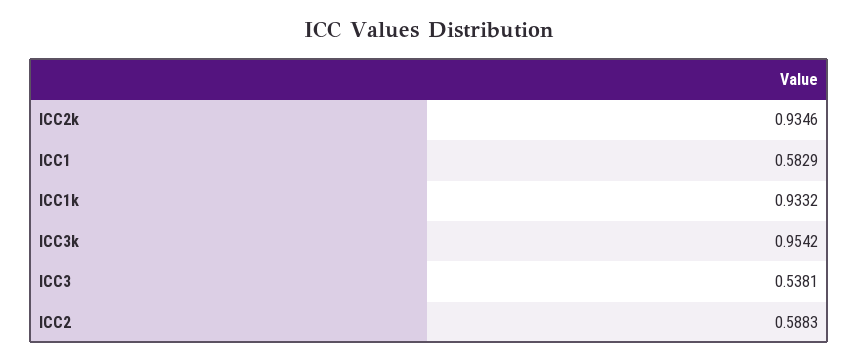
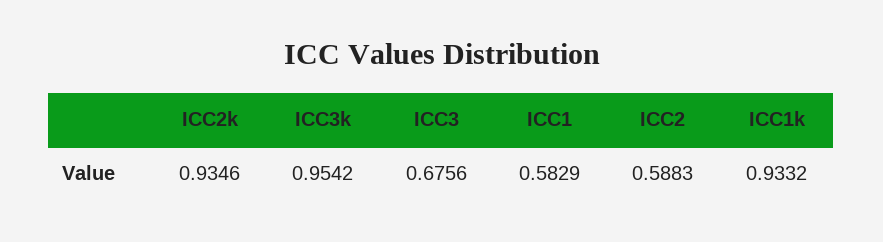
ICC3: 0.5381 -> 0.6756

